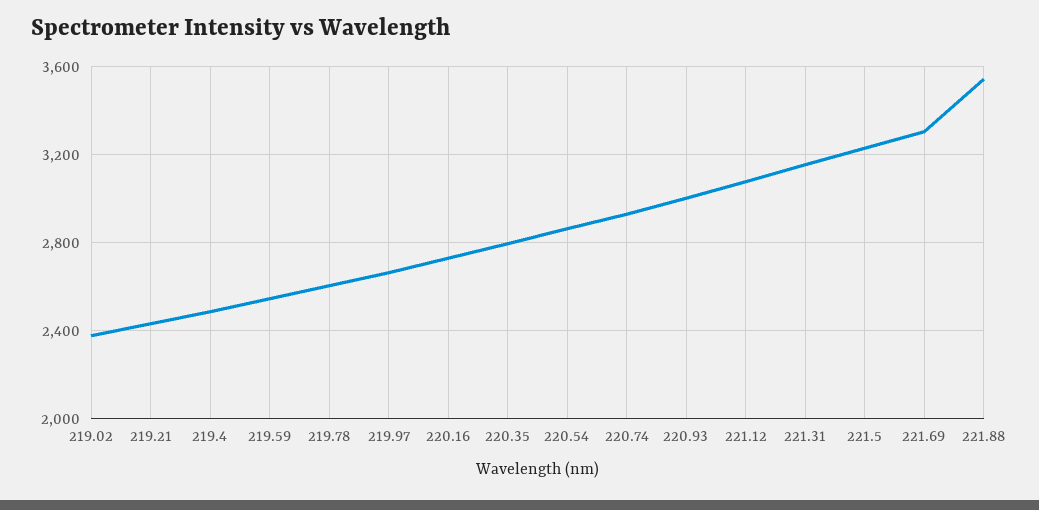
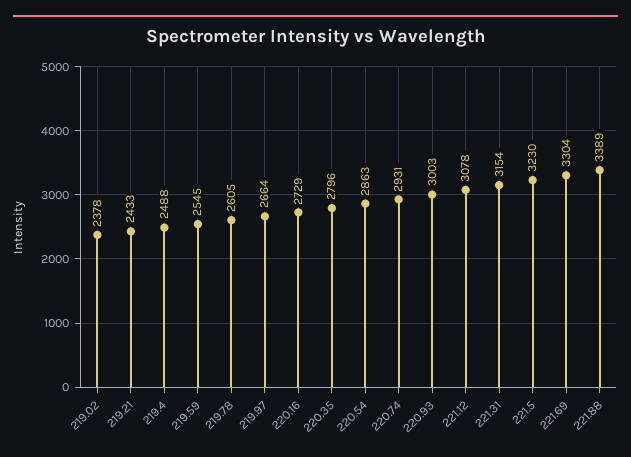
221.88: 3550 -> 3389

